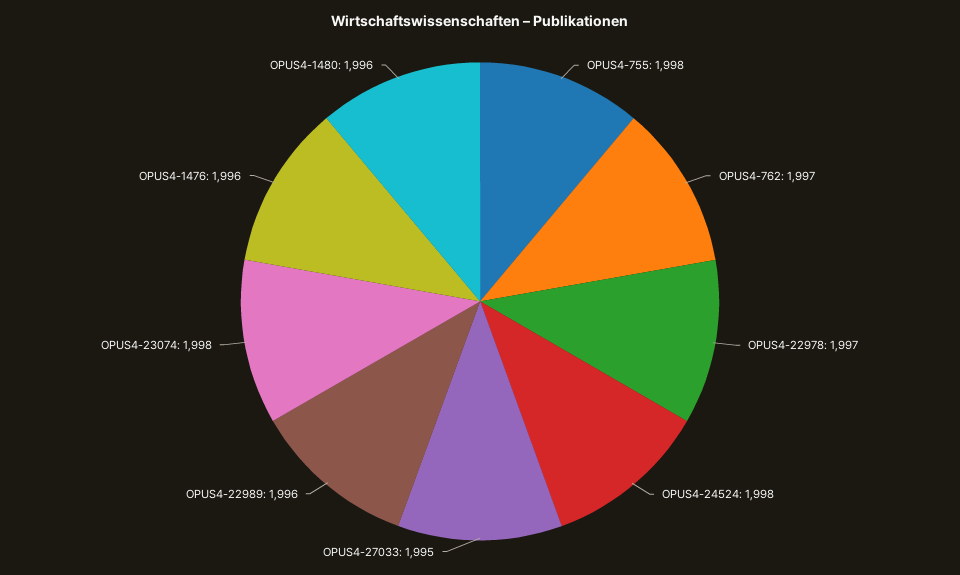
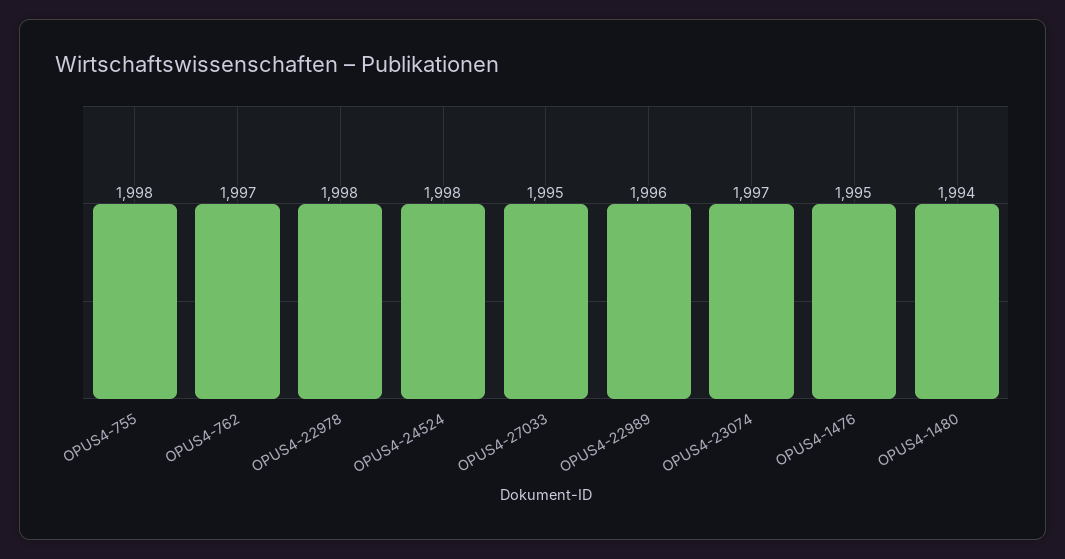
OPUS4-22978: 1997 -> 1998
OPUS4-23074: 1998 -> 1997
OPUS4-1476: 1996 -> 1995
OPUS4-1480: 1996 -> 1994

